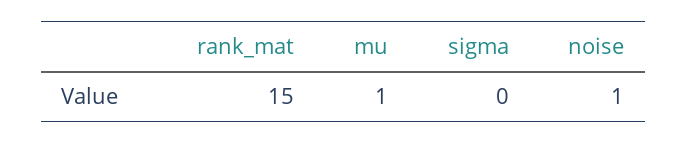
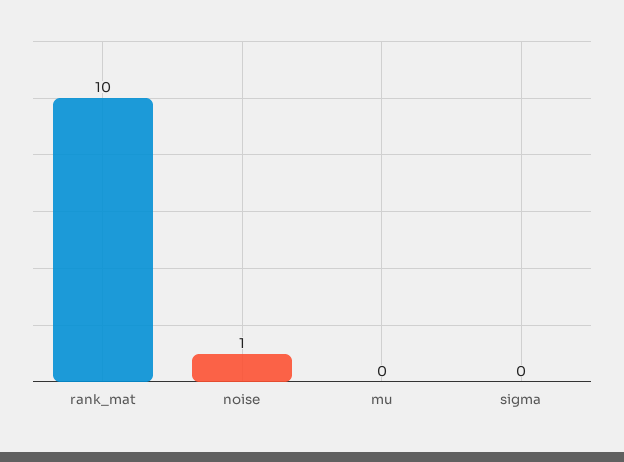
rank_mat: 15 -> 10
mu: 1 -> 0

